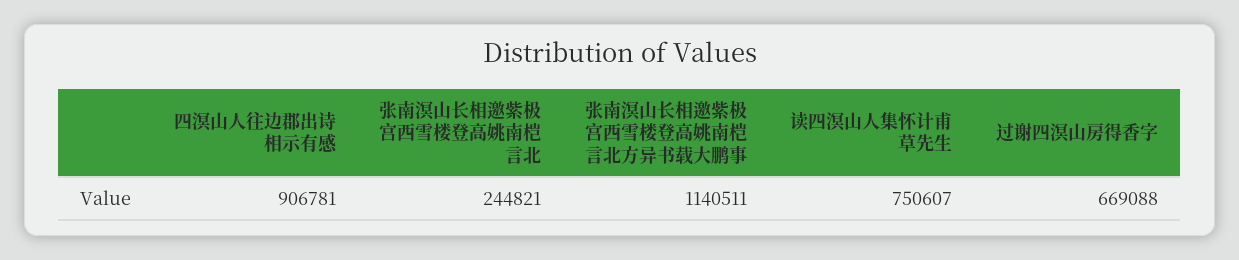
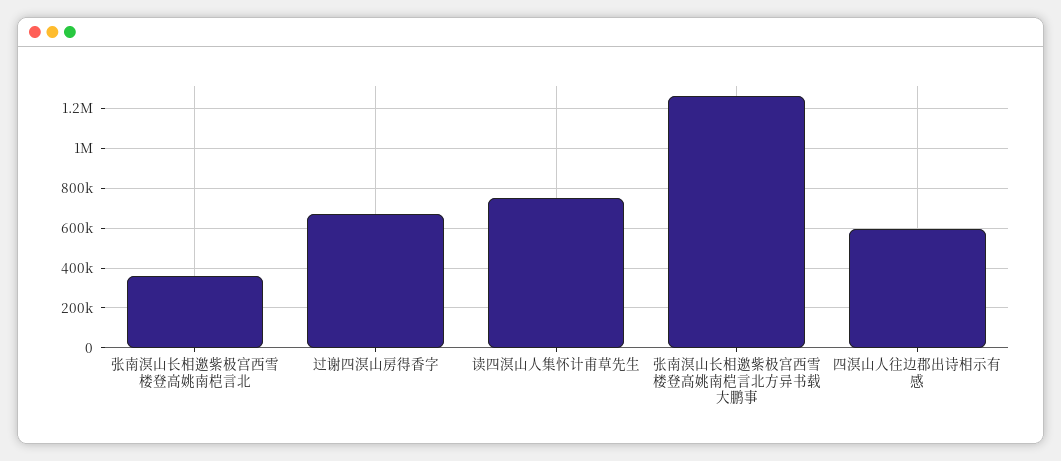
四溟山人往边郡出诗相示有感: 906781 -> 600000
张南溟山长相邀紫极宫西雪楼登高姚南桤言北: 244821 -> 350000
张南溟山长相邀紫极宫西雪楼登高姚南桤言北方异书载大鹏事: 1140511 -> 1250000

